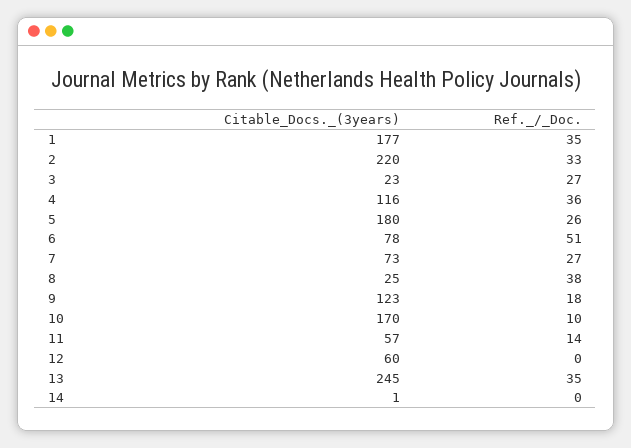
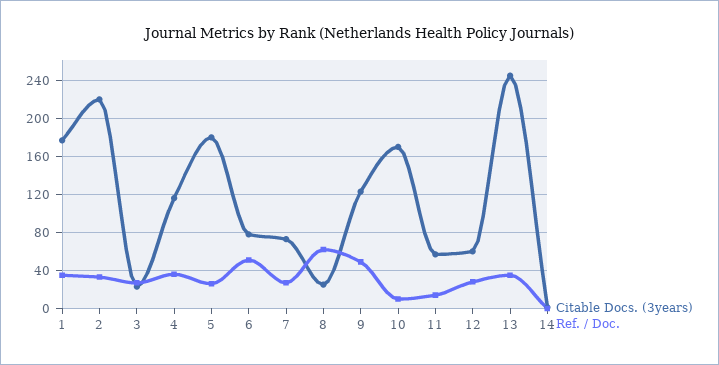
Ref._/_Doc., 8: 38 -> 60
Ref._/_Doc., 9: 18 -> 50
Ref._/_Doc., 12: 0 -> 30

